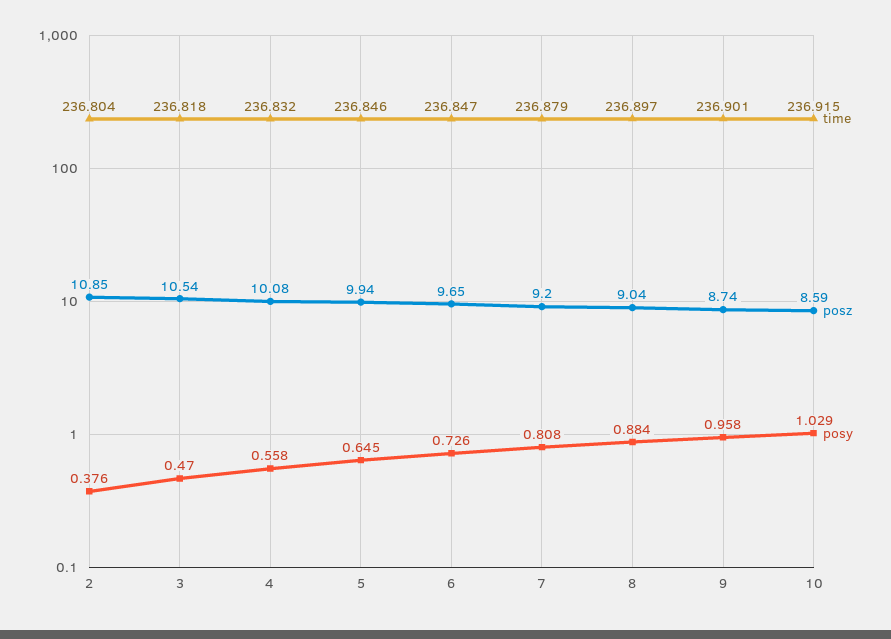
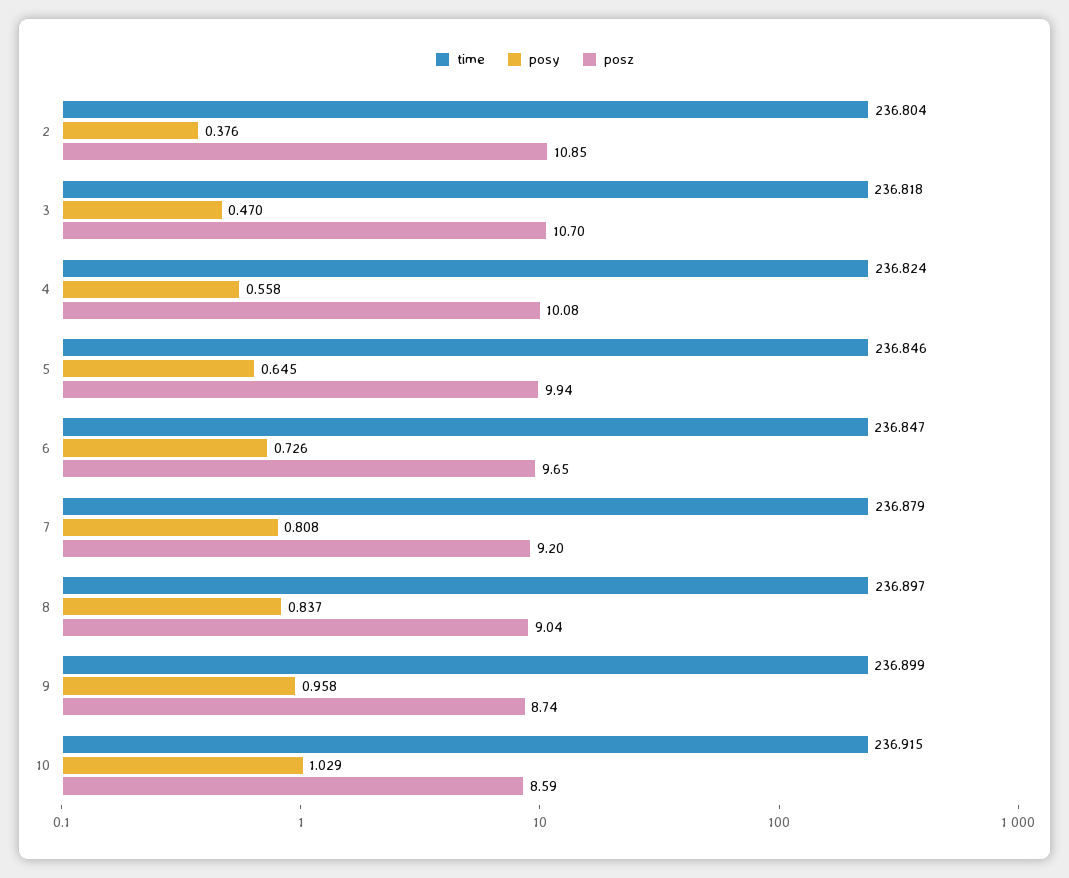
posz, 3: 10.54 -> 10.7
time, 4: 236.832 -> 236.824
posy, 8: 0.884 -> 0.837
time, 9: 236.901 -> 236.899

